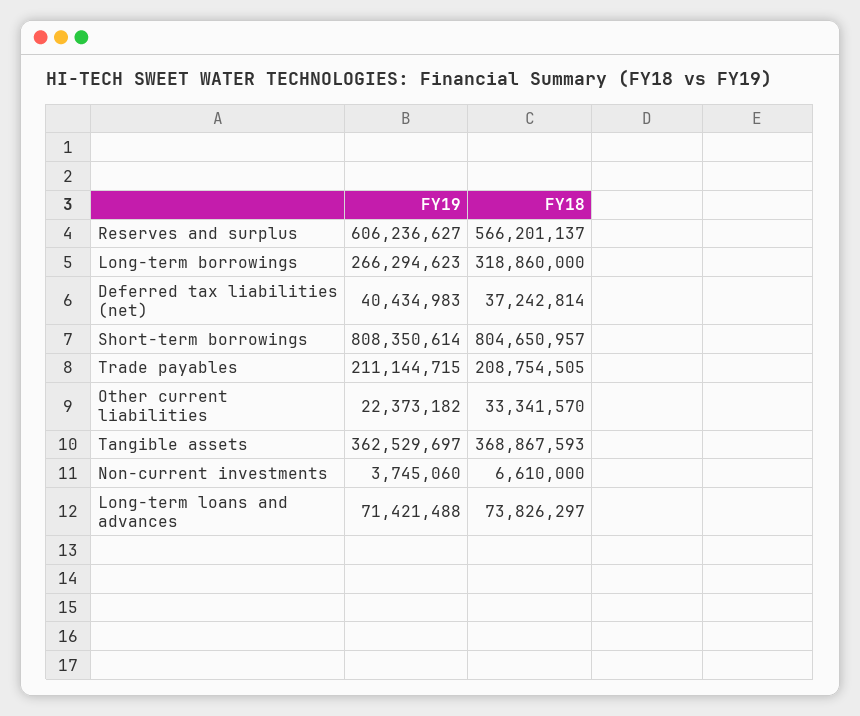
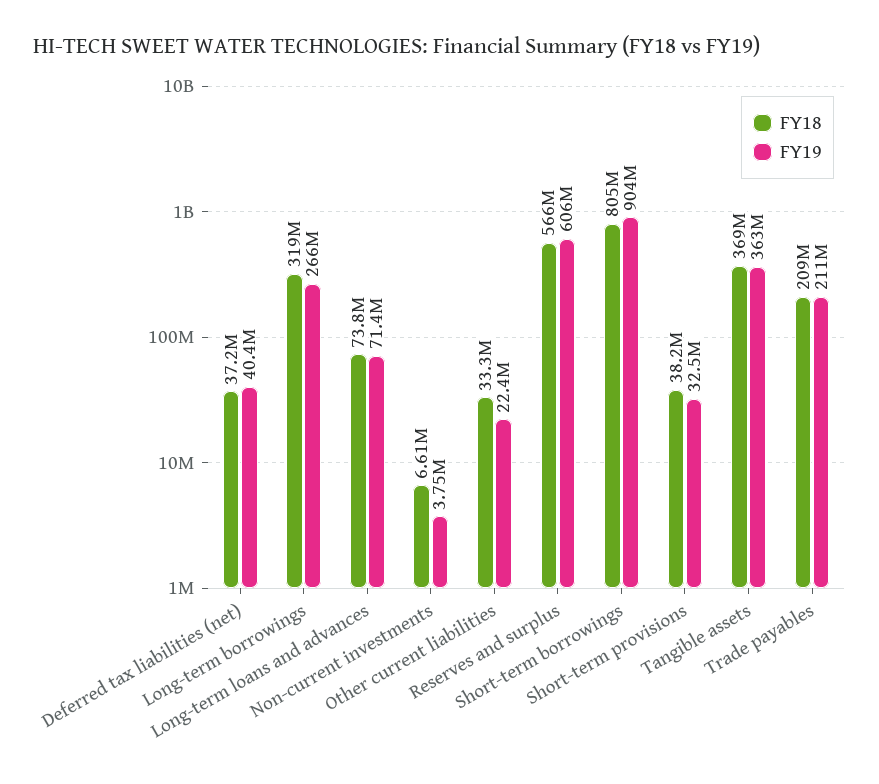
FY19, Short-term borrowings: 808350614 -> 904000000
FY18, Short-term provisions: none -> 38200000
FY19, Short-term provisions: none -> 32500000

